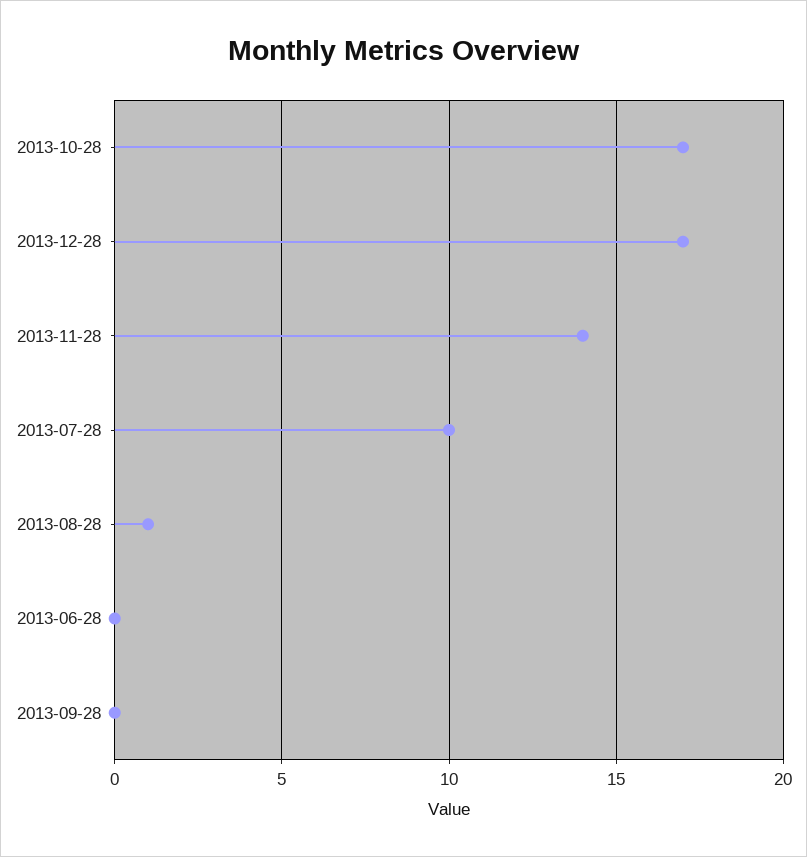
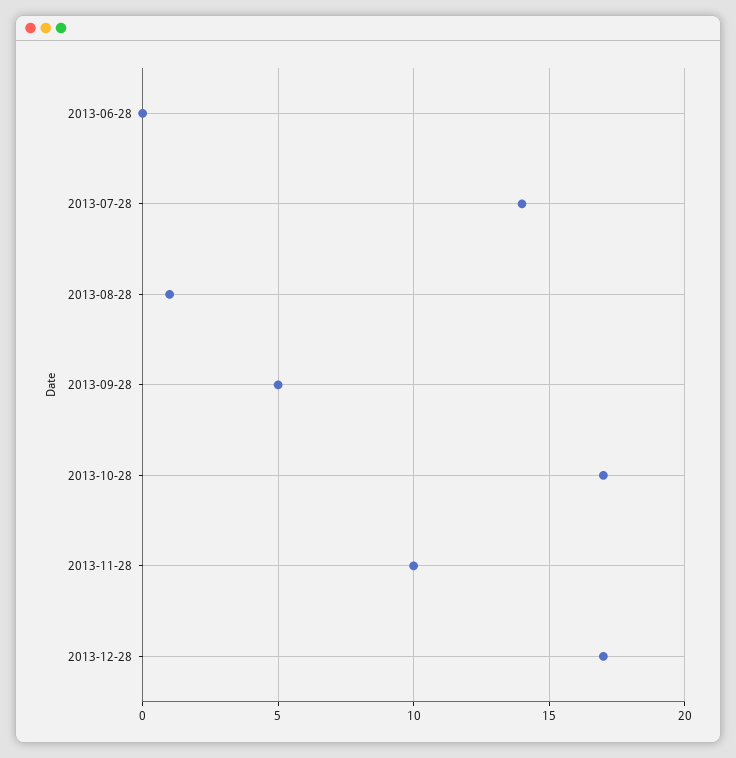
2013-11-28: 14 -> 10
2013-07-28: 10 -> 14
2013-09-28: 0 -> 5

